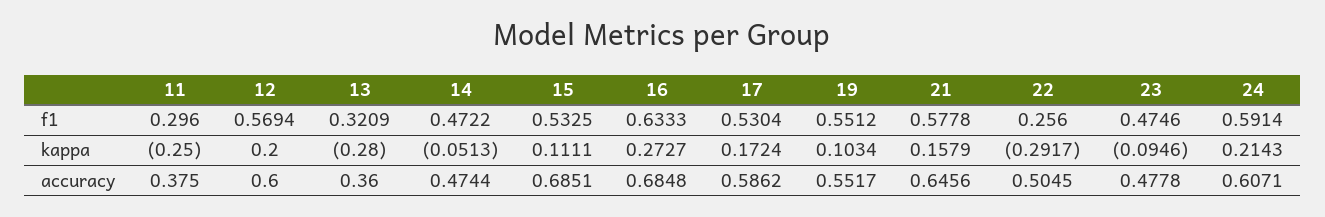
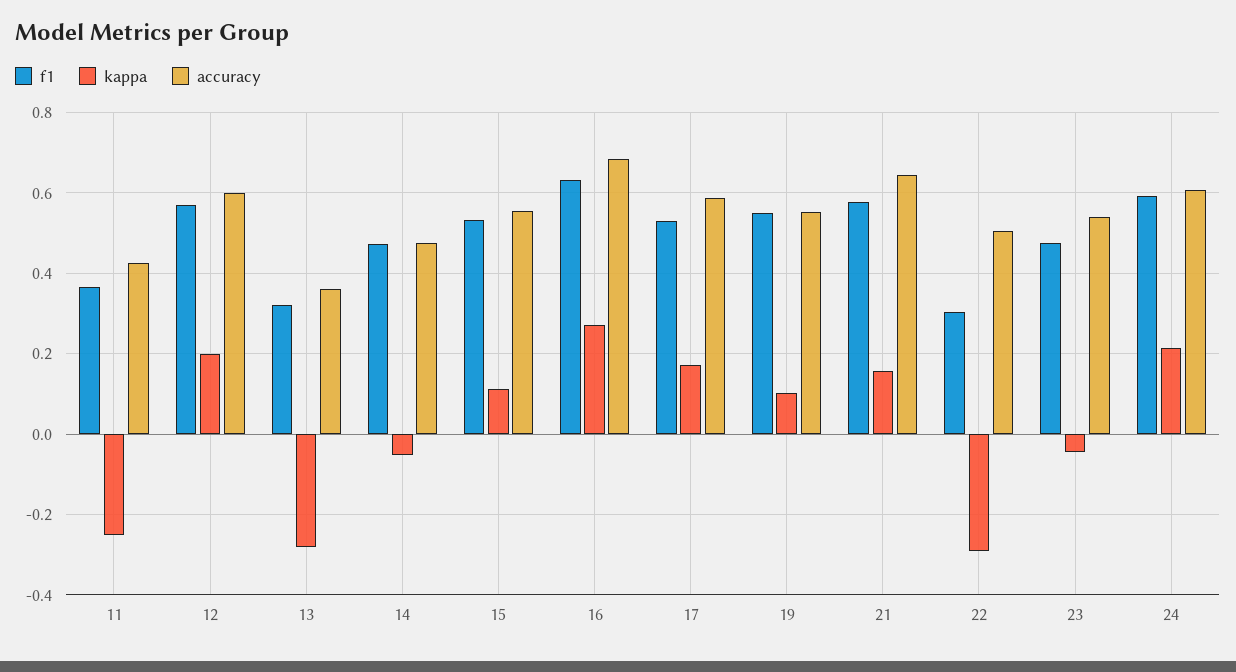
f1, 11: 0.296 -> 0.36
f1, 22: 0.256 -> 0.3
kappa, 23: -0.0946 -> -0.04
accuracy, 11: 0.375 -> 0.42
accuracy, 15: 0.6851 -> 0.56
accuracy, 23: 0.4778 -> 0.54

